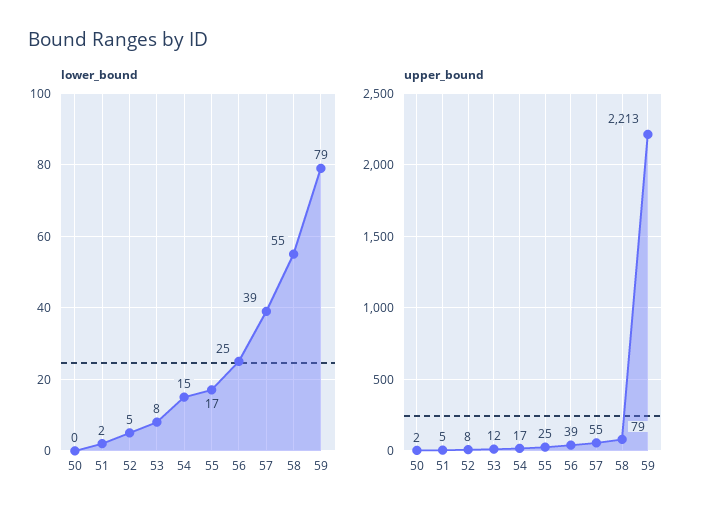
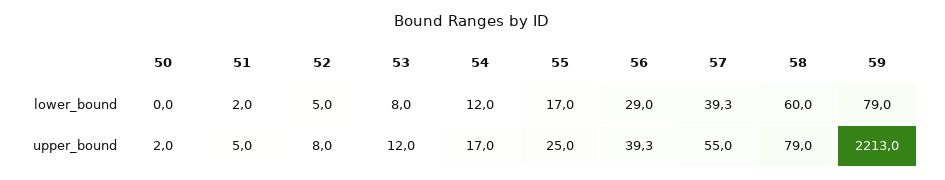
lower_bound, 54: 15 -> 12
lower_bound, 56: 25 -> 29
lower_bound, 58: 55 -> 60

